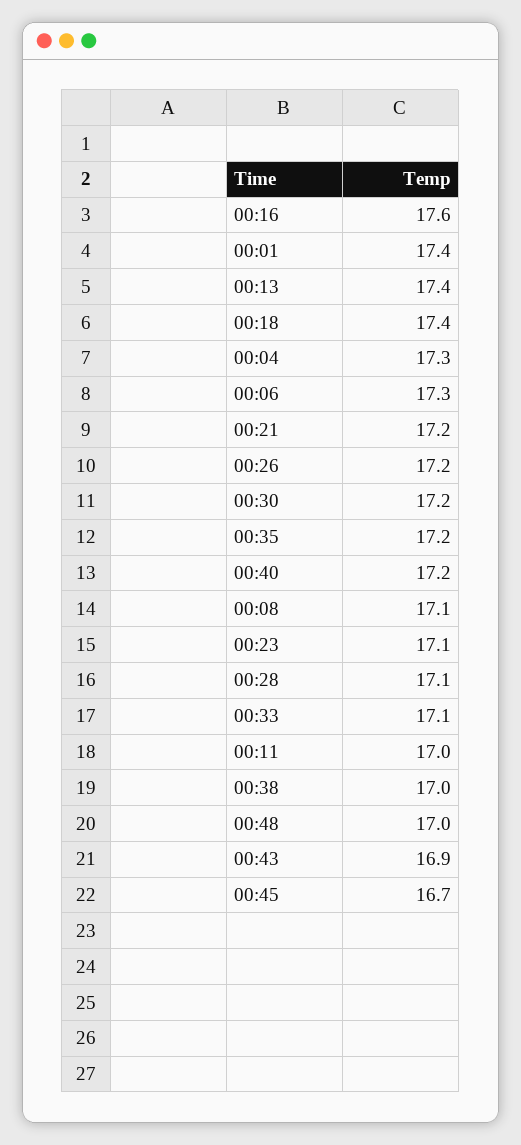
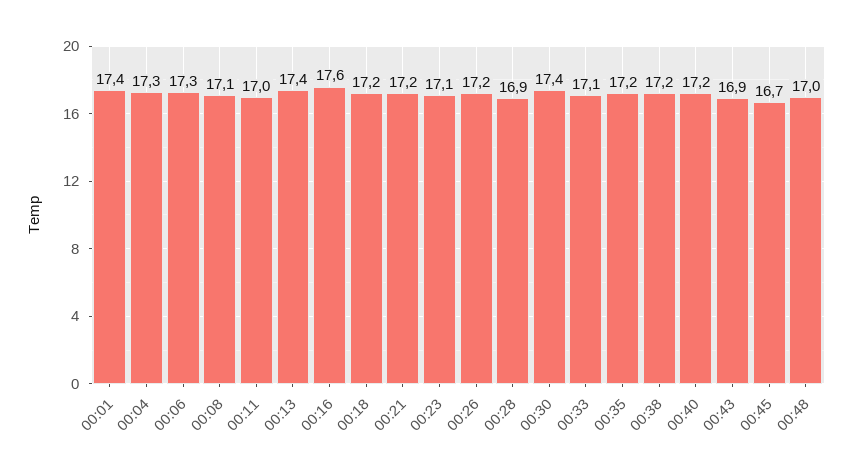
00:18: 17.4 -> 17.2
00:30: 17.2 -> 17.4
00:28: 17.1 -> 16.9
00:38: 17 -> 17.2

